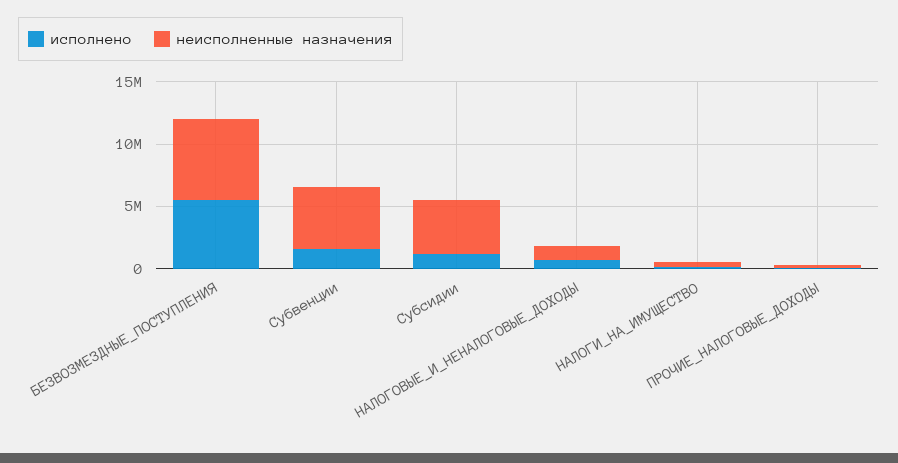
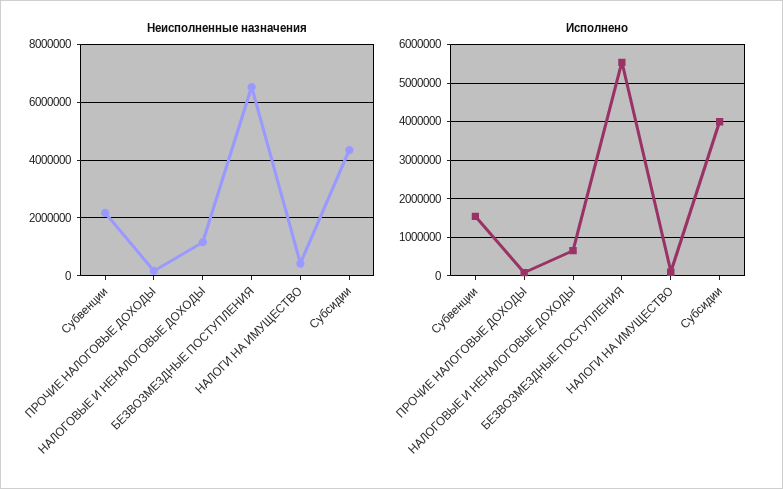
неисполненные назначения, Субвенции: 5000000 -> 2250000
исполнено, Субсидии: 1000000 -> 4000000

